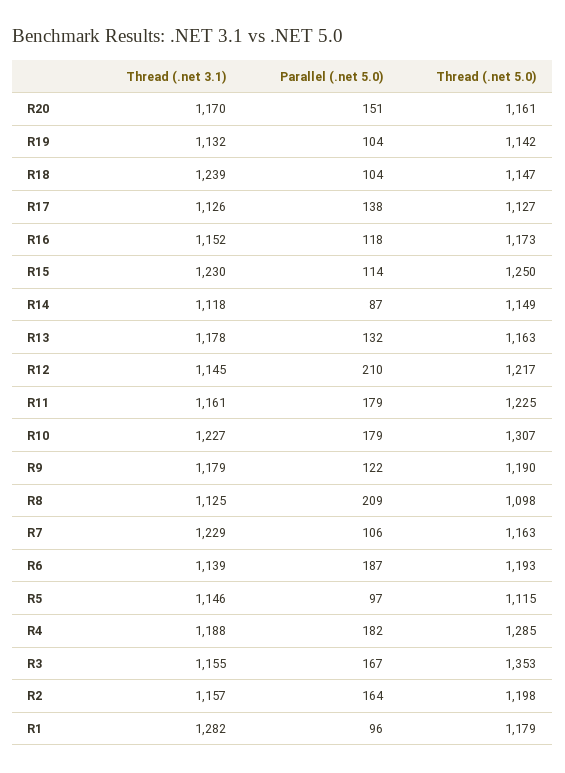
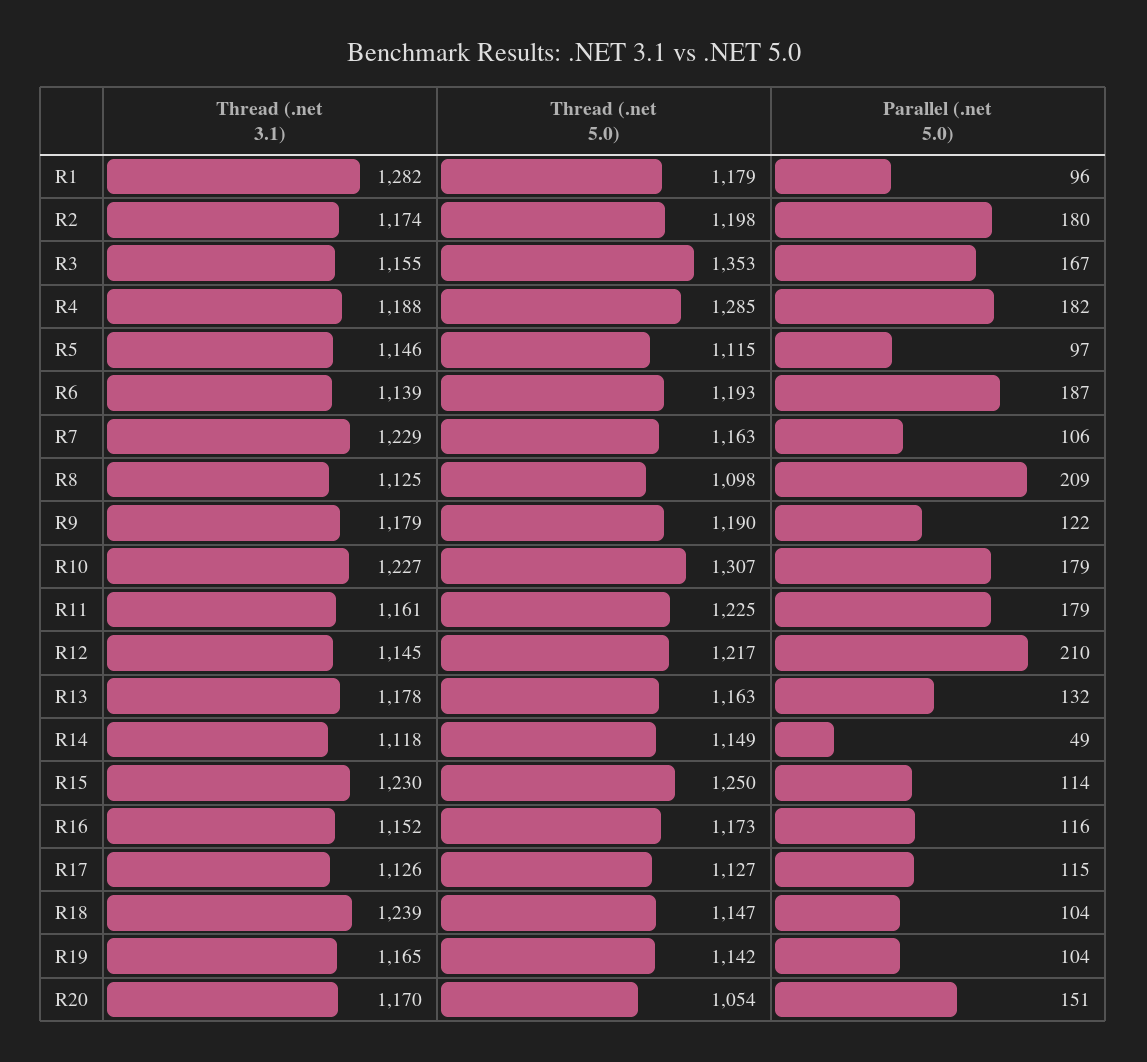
Thread (.net 5.0), R20: 1161 -> 1054
Thread (.net 3.1), R19: 1132 -> 1165
Parallel (.net 5.0), R17: 138 -> 115
Parallel (.net 5.0), R16: 118 -> 116
Parallel (.net 5.0), R14: 87 -> 49
Thread (.net 3.1), R2: 1157 -> 1174
Parallel (.net 5.0), R2: 164 -> 180

